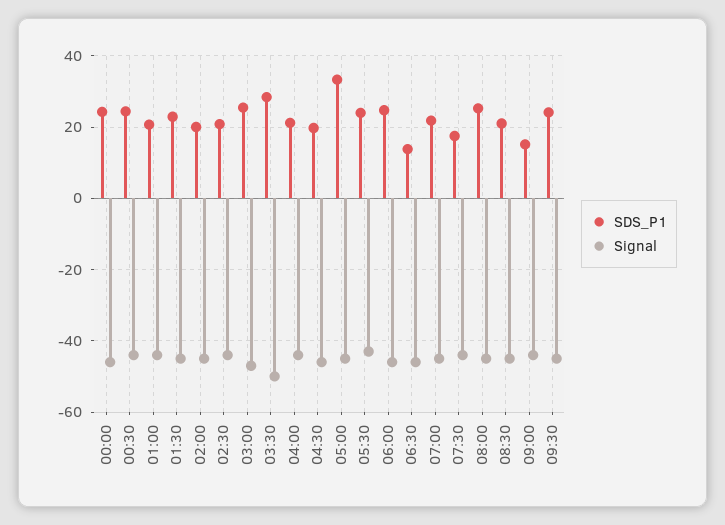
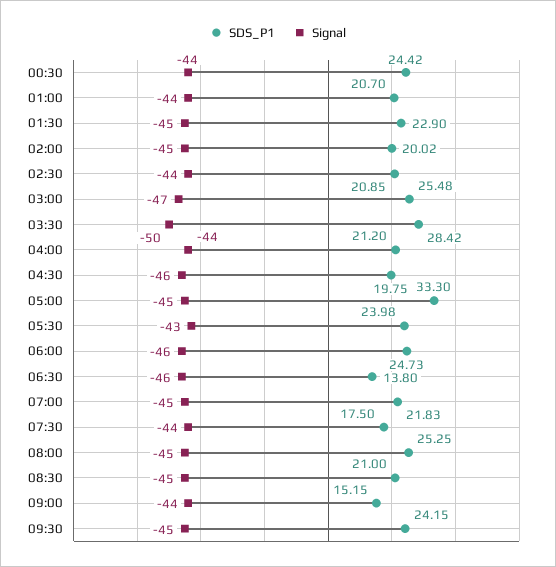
SDS_P1, 00:00: 24 -> none
Signal, 00:00: -46 -> none

